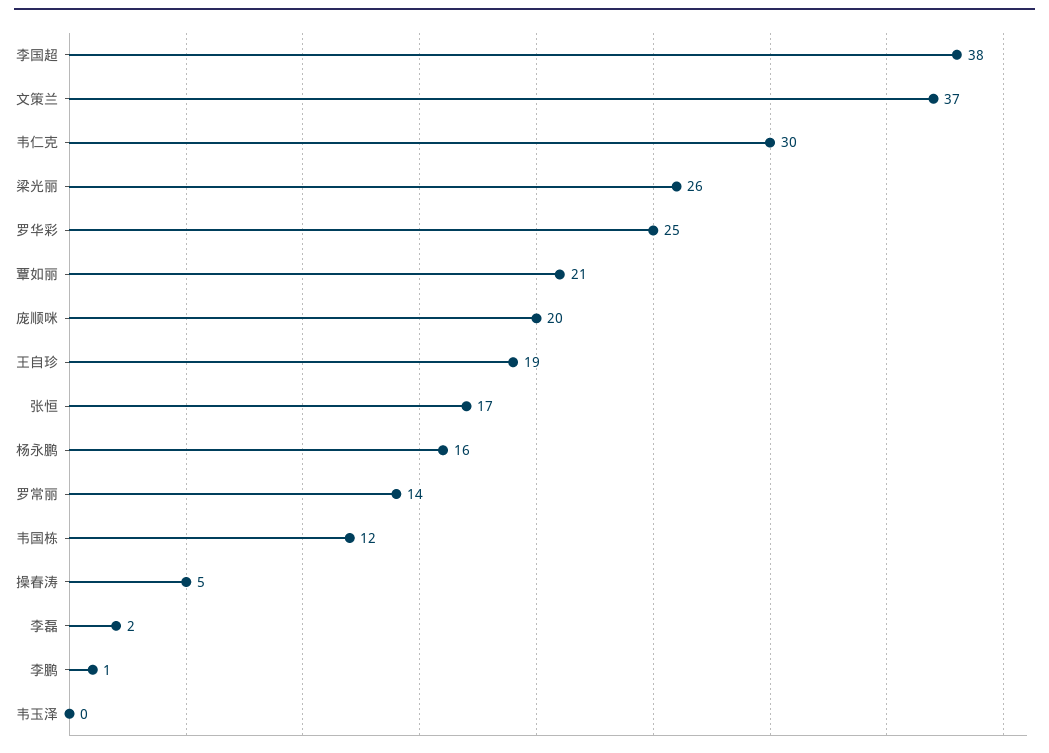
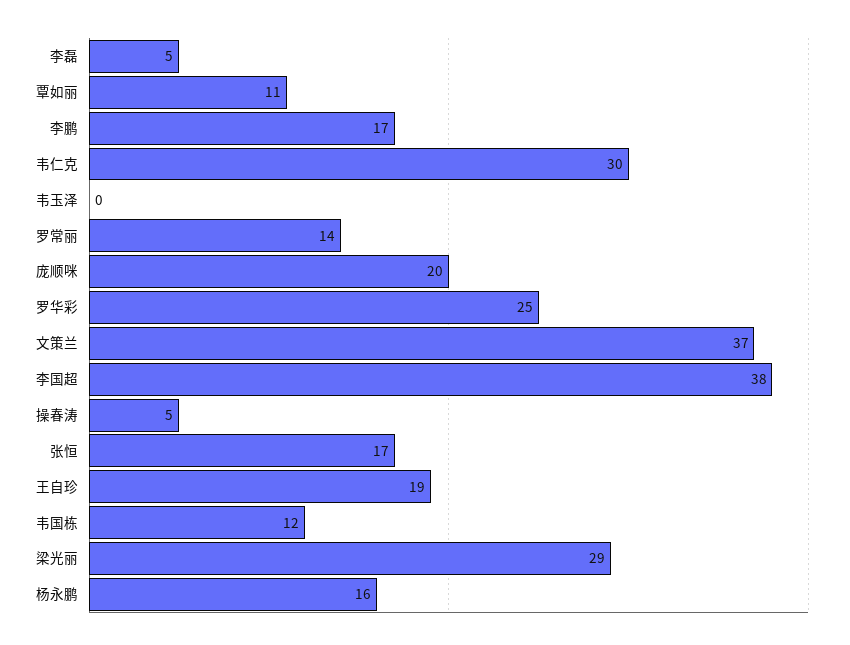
梁光丽: 26 -> 29
覃如丽: 21 -> 11
李磊: 2 -> 5
李鹏: 1 -> 17

